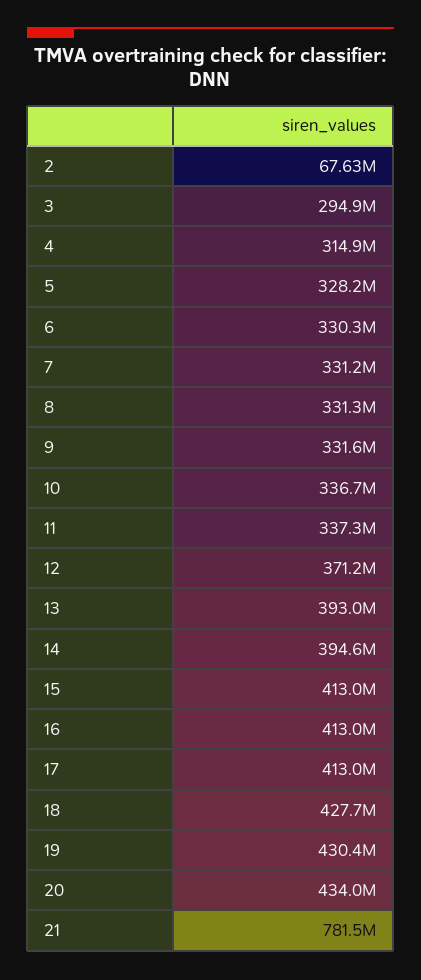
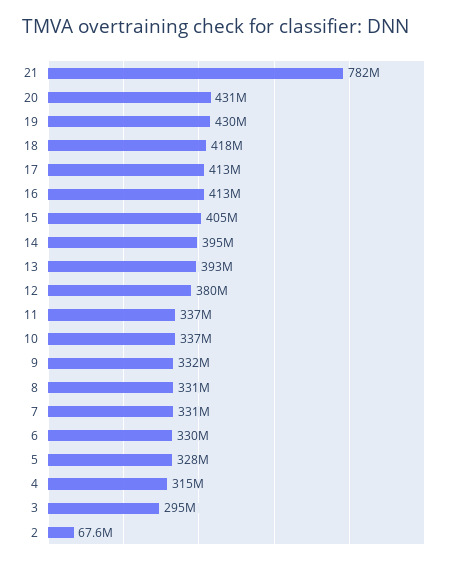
12: 371200000 -> 380000000
15: 413000000 -> 405000000
18: 427700000 -> 418000000
20: 434000000 -> 431000000

